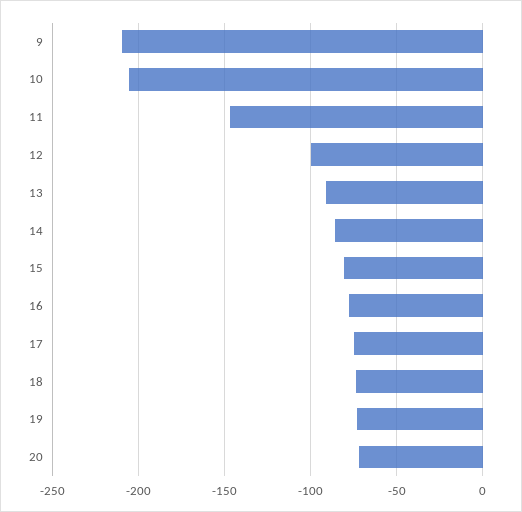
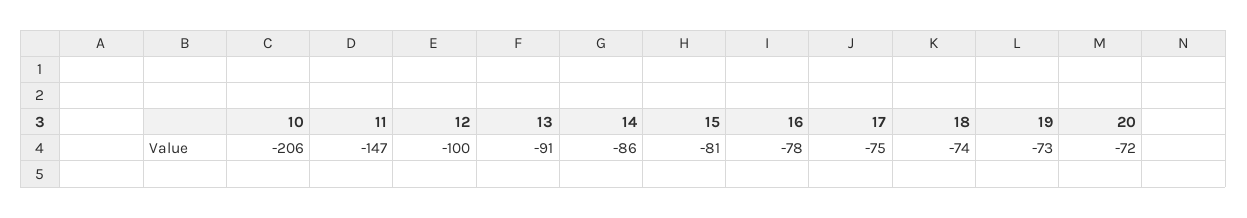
9: -210 -> none

